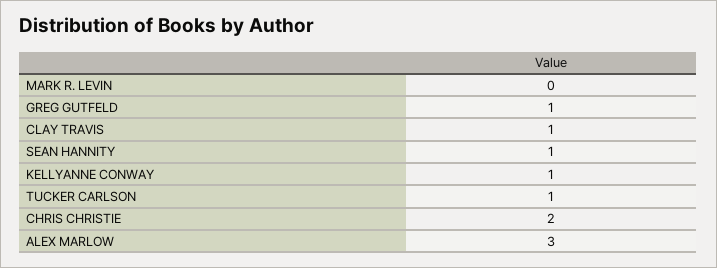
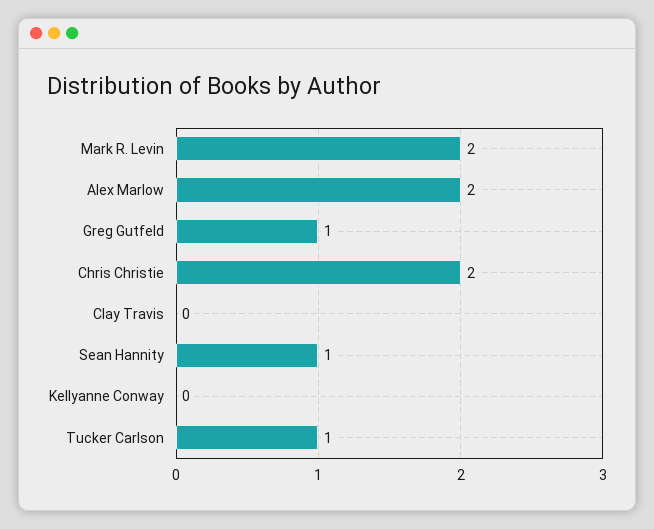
MARK R. LEVIN: 0 -> 2
CLAY TRAVIS: 1 -> 0
KELLYANNE CONWAY: 1 -> 0
ALEX MARLOW: 3 -> 2

